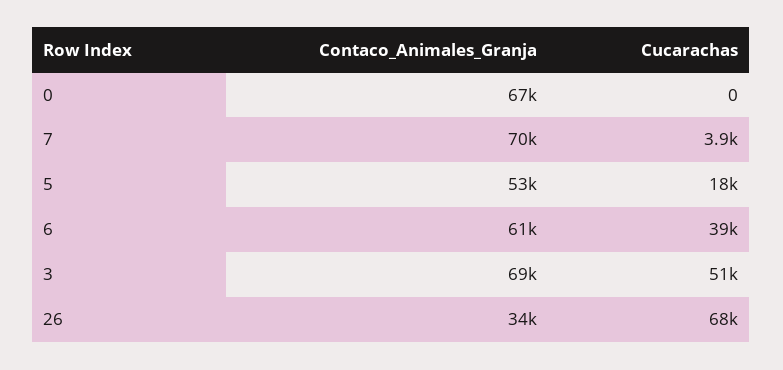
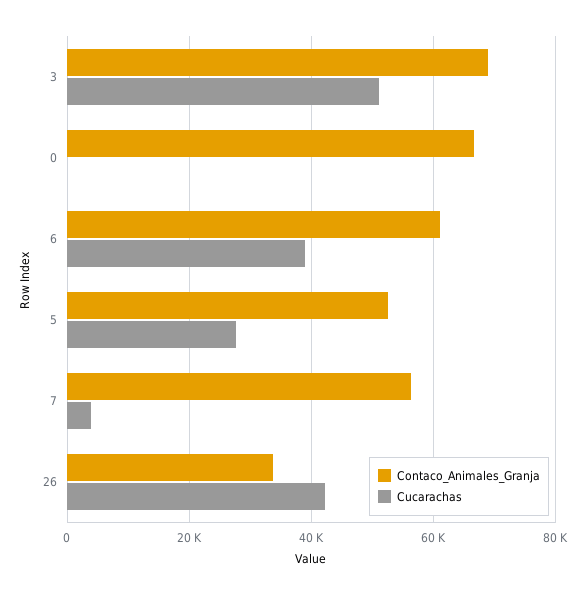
Contaco_Animales_Granja, 7: 70000 -> 56000
Cucarachas, 5: 18000 -> 28000
Cucarachas, 26: 68000 -> 42000

